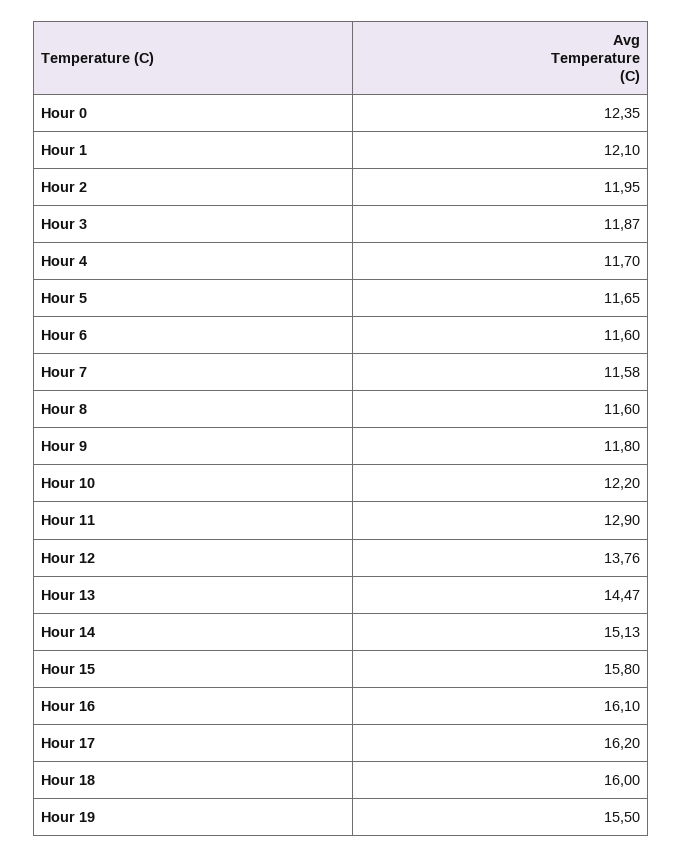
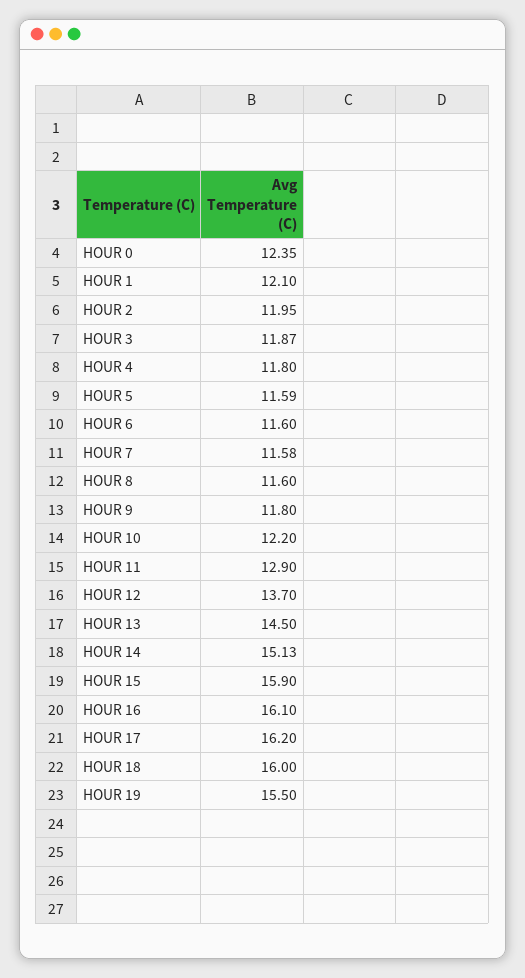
Hour 4: 11.7 -> 11.8
Hour 5: 11.65 -> 11.59
Hour 12: 13.76 -> 13.7
Hour 13: 14.47 -> 14.5
Hour 15: 15.8 -> 15.9

